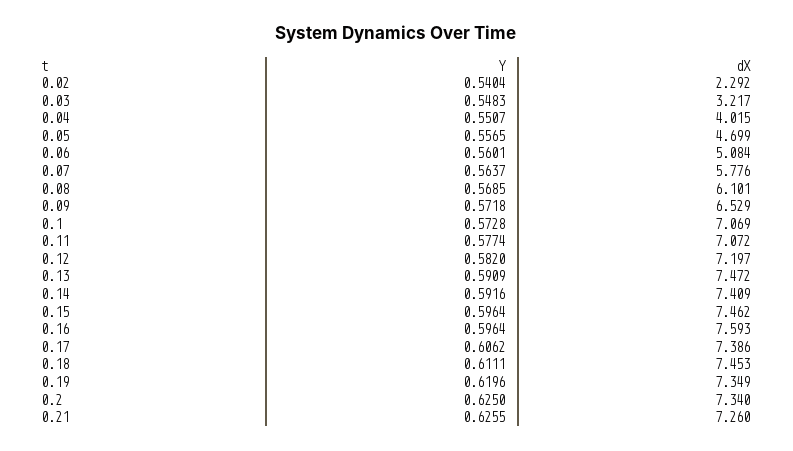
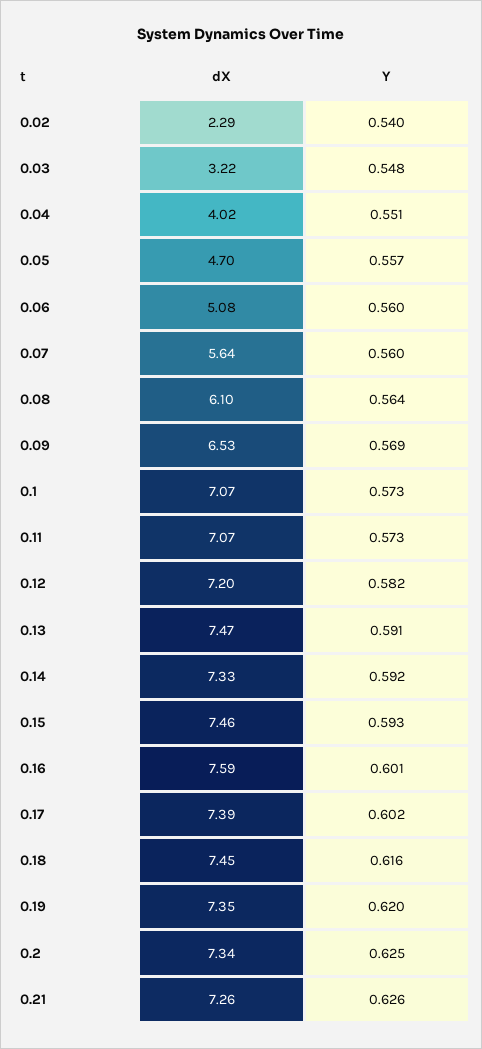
Y, 0.07: 0.5637 -> 0.56
dX, 0.07: 5.776 -> 5.64
Y, 0.08: 0.5685 -> 0.564
Y, 0.09: 0.5718 -> 0.569
Y, 0.11: 0.5774 -> 0.573
dX, 0.14: 7.409 -> 7.33
Y, 0.15: 0.5964 -> 0.593
Y, 0.16: 0.5964 -> 0.601
Y, 0.17: 0.6062 -> 0.602
Y, 0.18: 0.6111 -> 0.616

